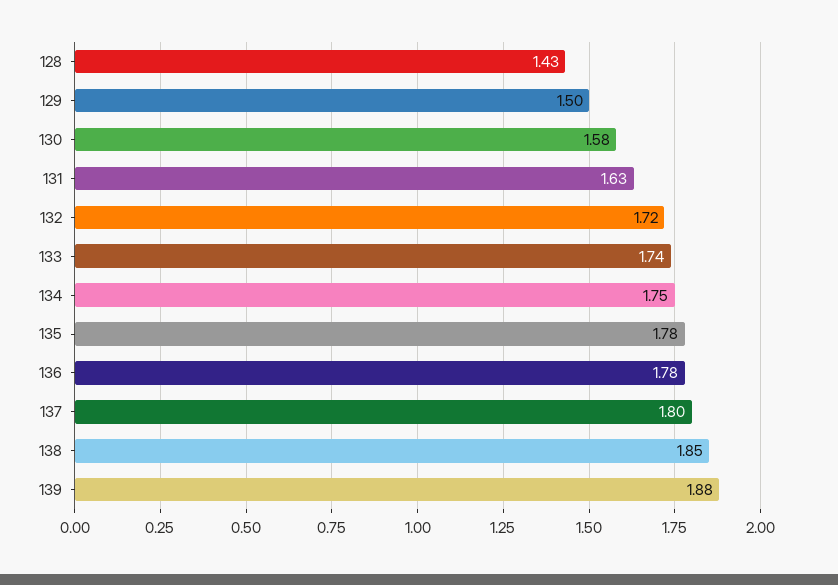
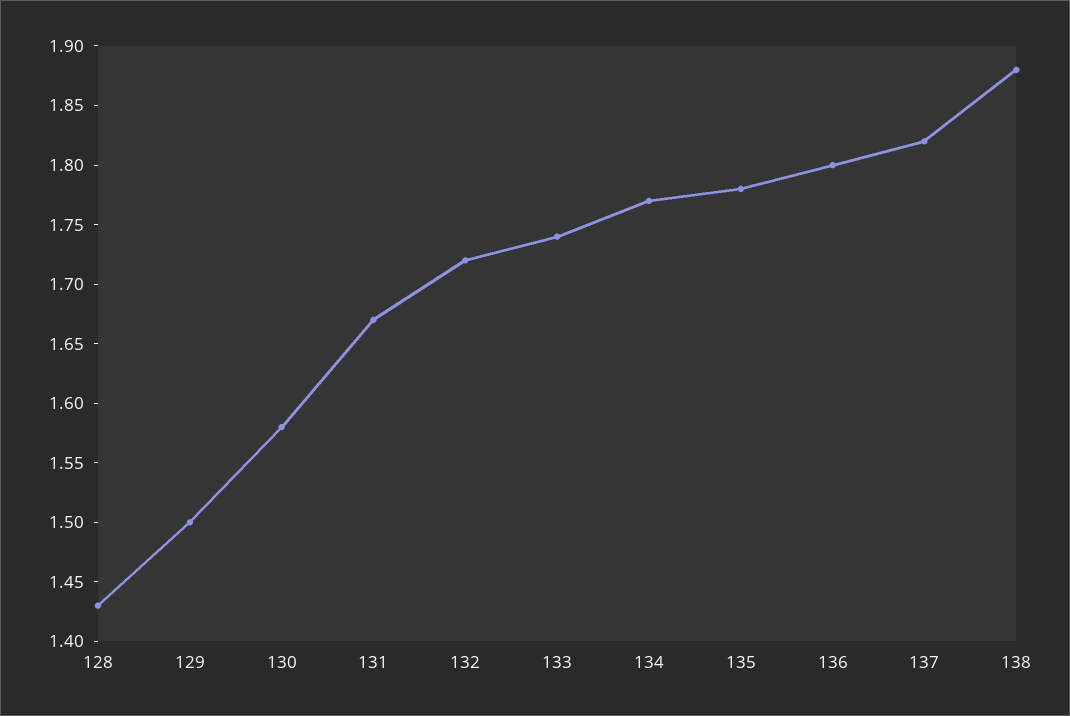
131: 1.63 -> 1.67
134: 1.75 -> 1.77
136: 1.78 -> 1.8
137: 1.8 -> 1.82
138: 1.85 -> 1.88
139: 1.88 -> none

